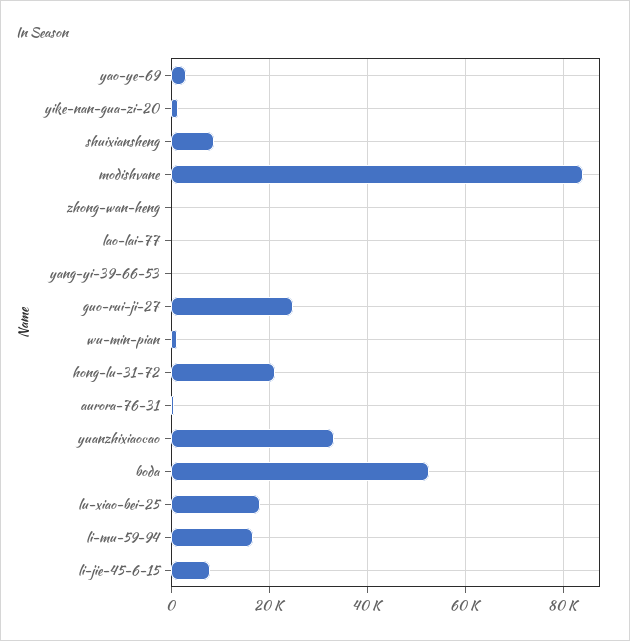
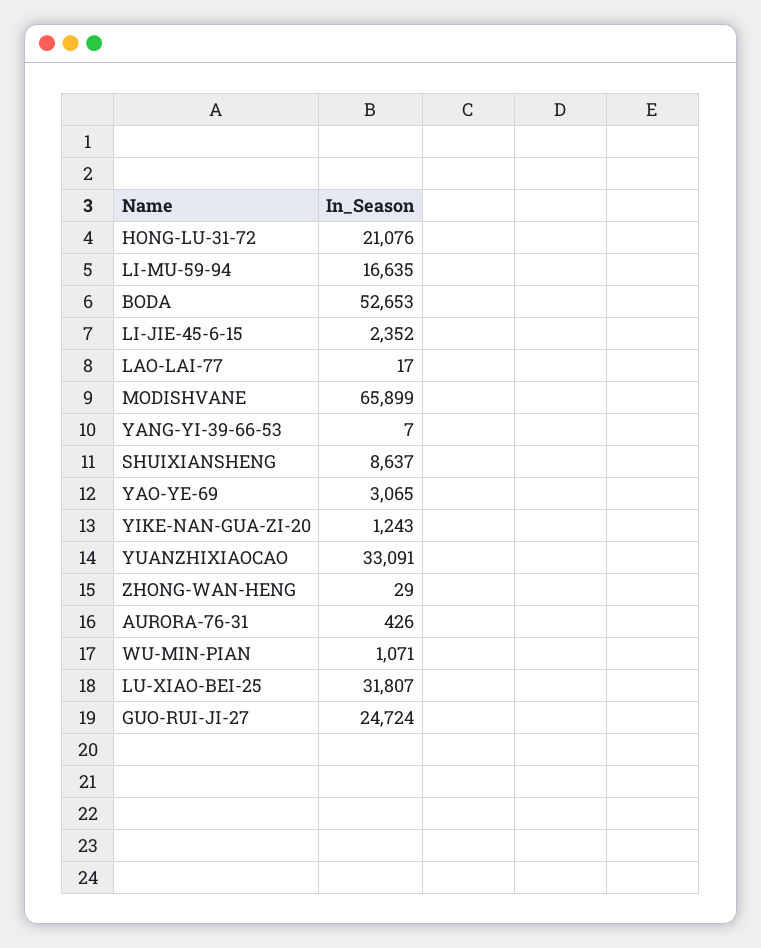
modishvane: 84000 -> 65899
lu-xiao-bei-25: 18000 -> 31807
li-jie-45-6-15: 8000 -> 2352

